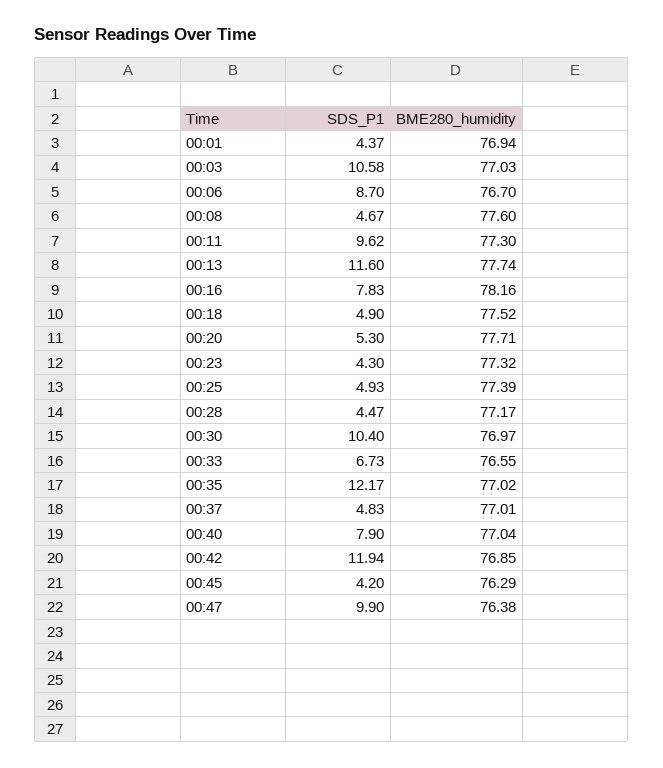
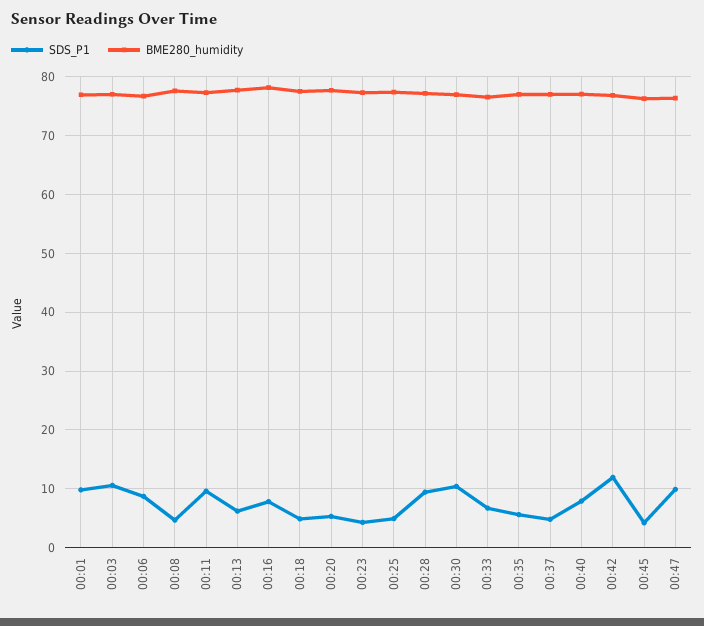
SDS_P1, 00:01: 4.37 -> 10
SDS_P1, 00:13: 11.6 -> 6
SDS_P1, 00:28: 4.47 -> 10
SDS_P1, 00:35: 12.17 -> 6

